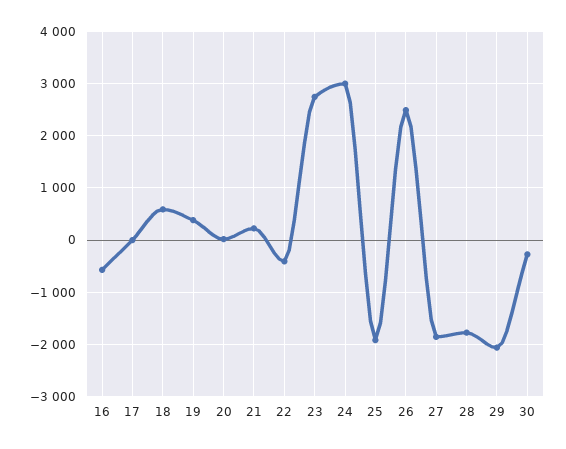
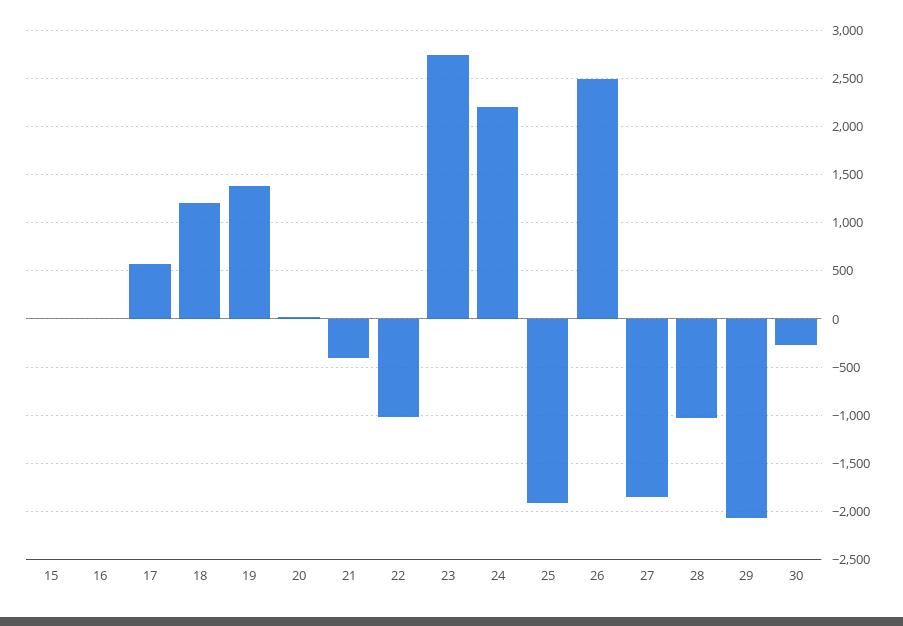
16: -600 -> 0
17: 0 -> 600
18: 600 -> 1200
19: 400 -> 1400
21: 200 -> -400
22: -400 -> -1000
24: 3000 -> 2200
28: -1800 -> -1000
15: none -> 0

